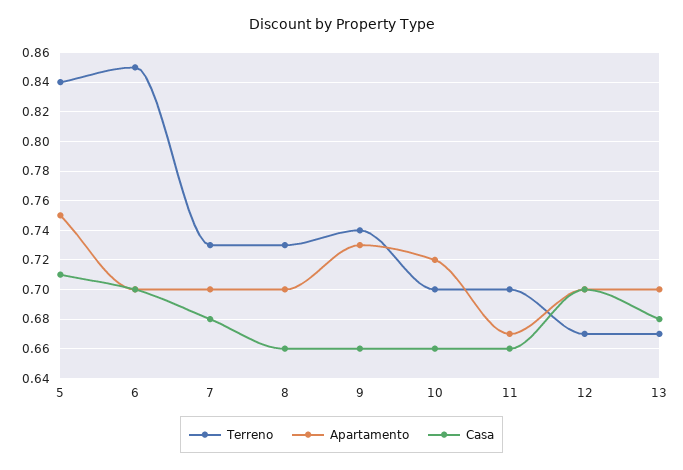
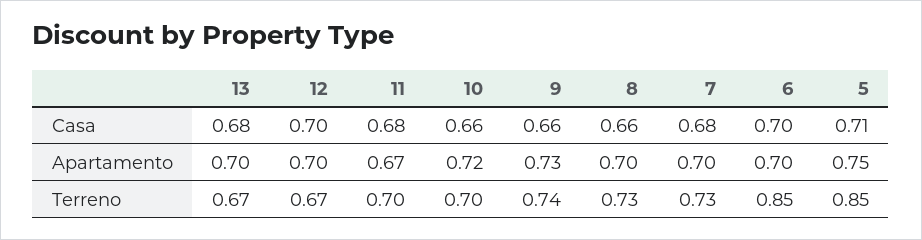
Terreno, 5: 0.84 -> 0.85
Casa, 11: 0.66 -> 0.68

